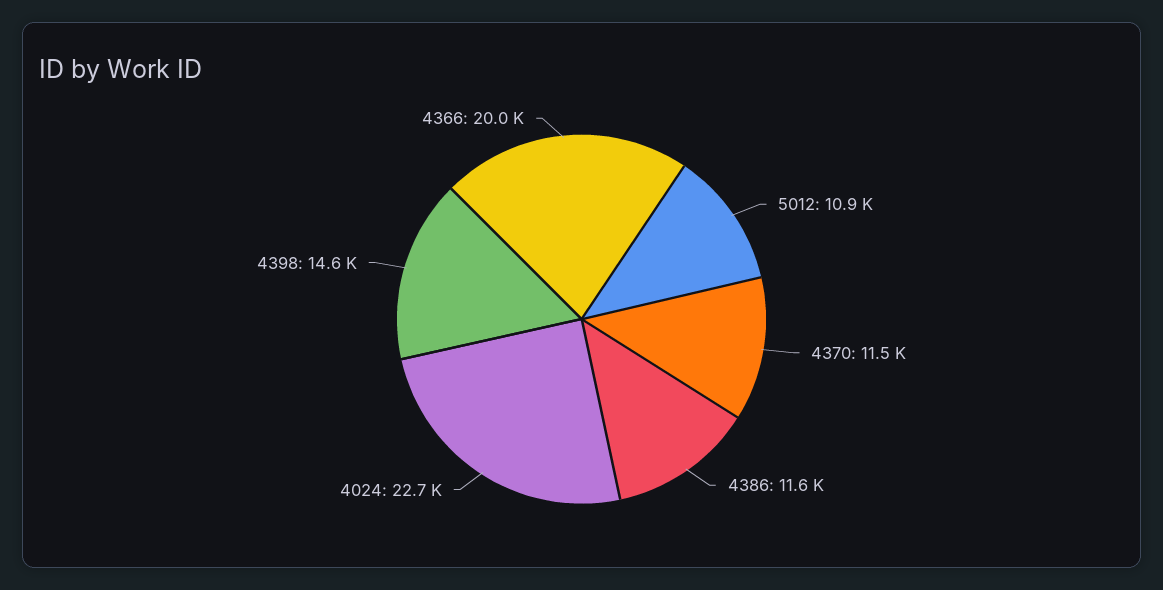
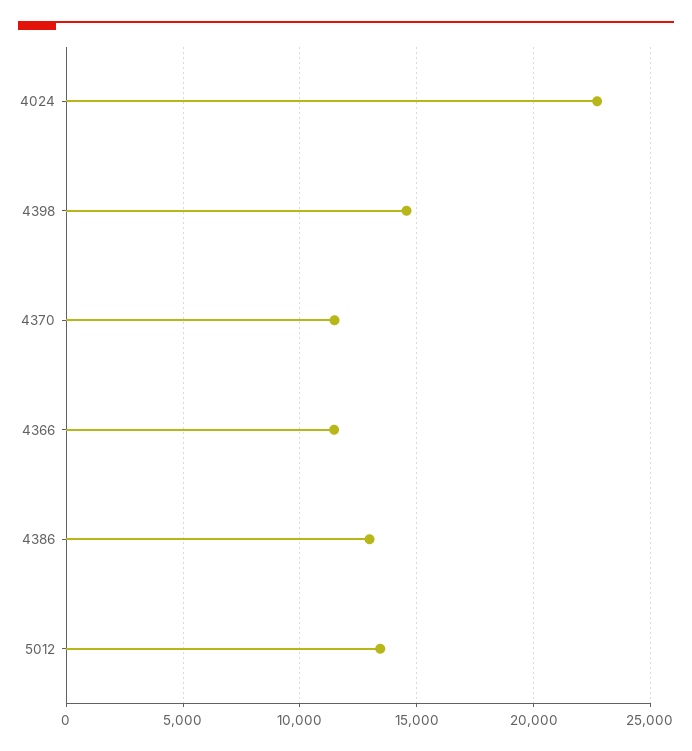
5012: 10900 -> 13500
4386: 11600 -> 13000
4366: 20000 -> 11500

